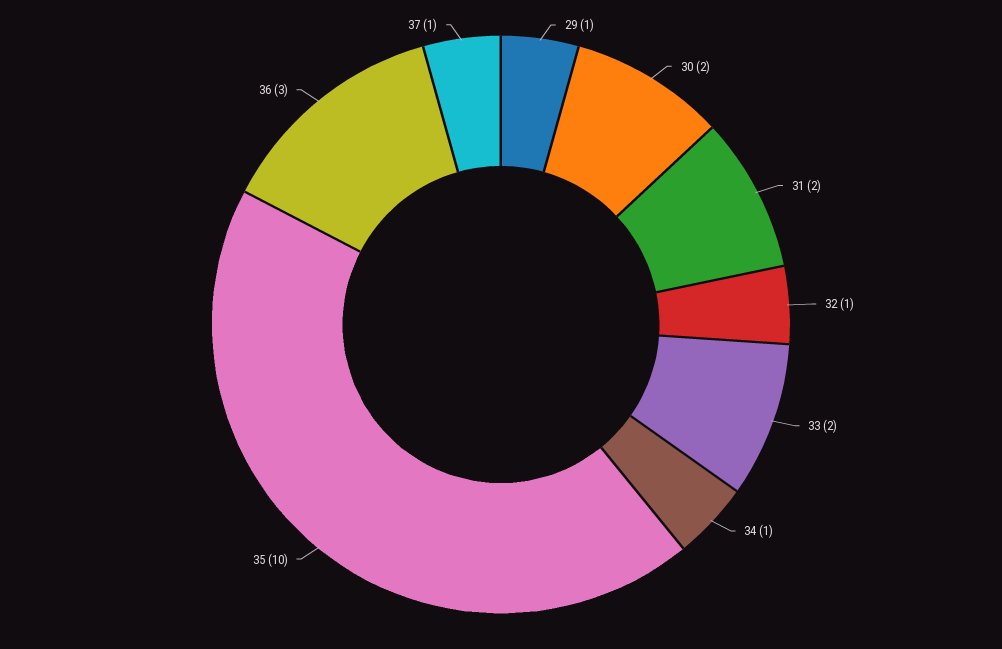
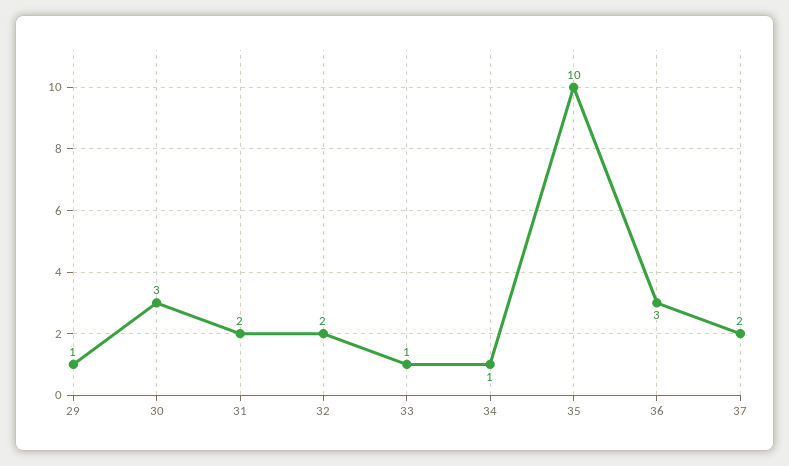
30: 2 -> 3
32: 1 -> 2
33: 2 -> 1
37: 1 -> 2

